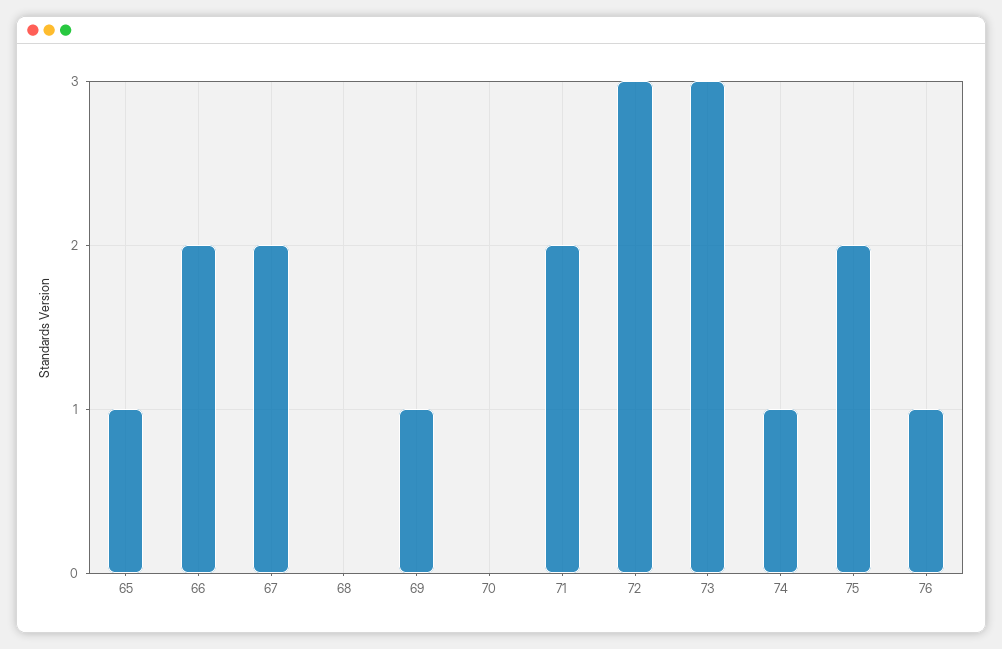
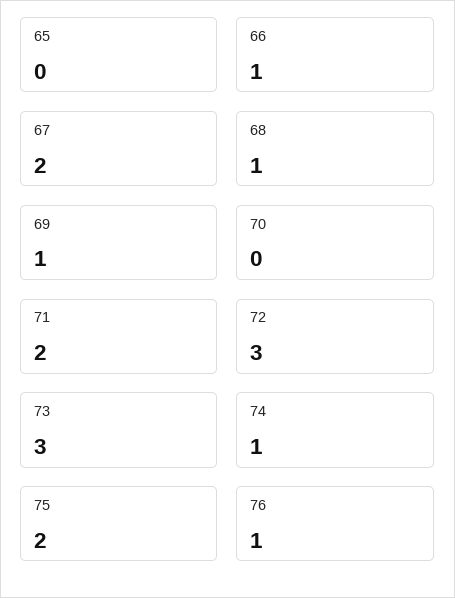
65: 1 -> 0
66: 2 -> 1
68: 0 -> 1

